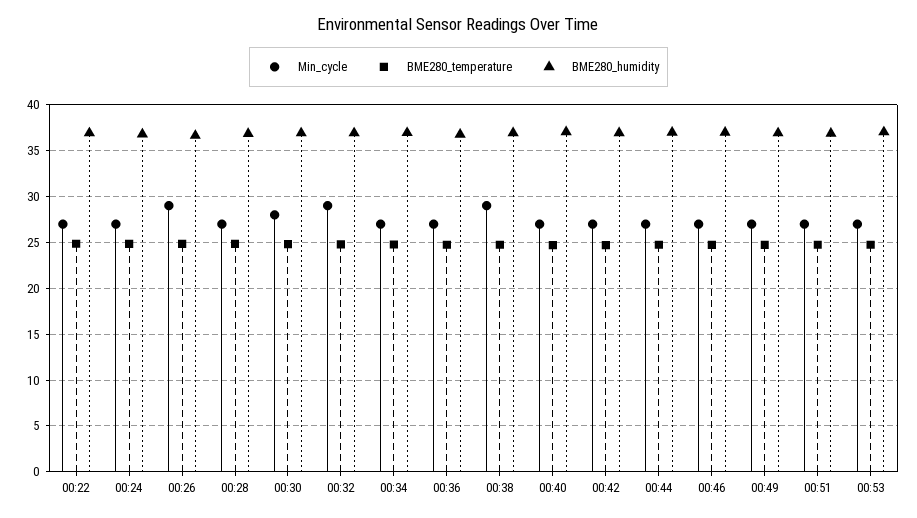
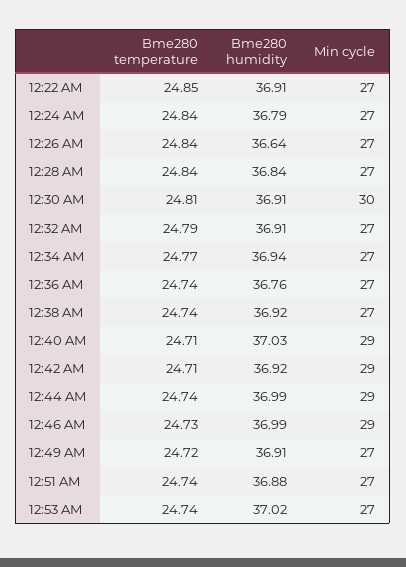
Min_cycle, 00:26: 29 -> 27
Min_cycle, 00:30: 28 -> 30
Min_cycle, 00:32: 29 -> 27
Min_cycle, 00:38: 29 -> 27
Min_cycle, 00:40: 27 -> 29
Min_cycle, 00:42: 27 -> 29
Min_cycle, 00:44: 27 -> 29
Min_cycle, 00:46: 27 -> 29

